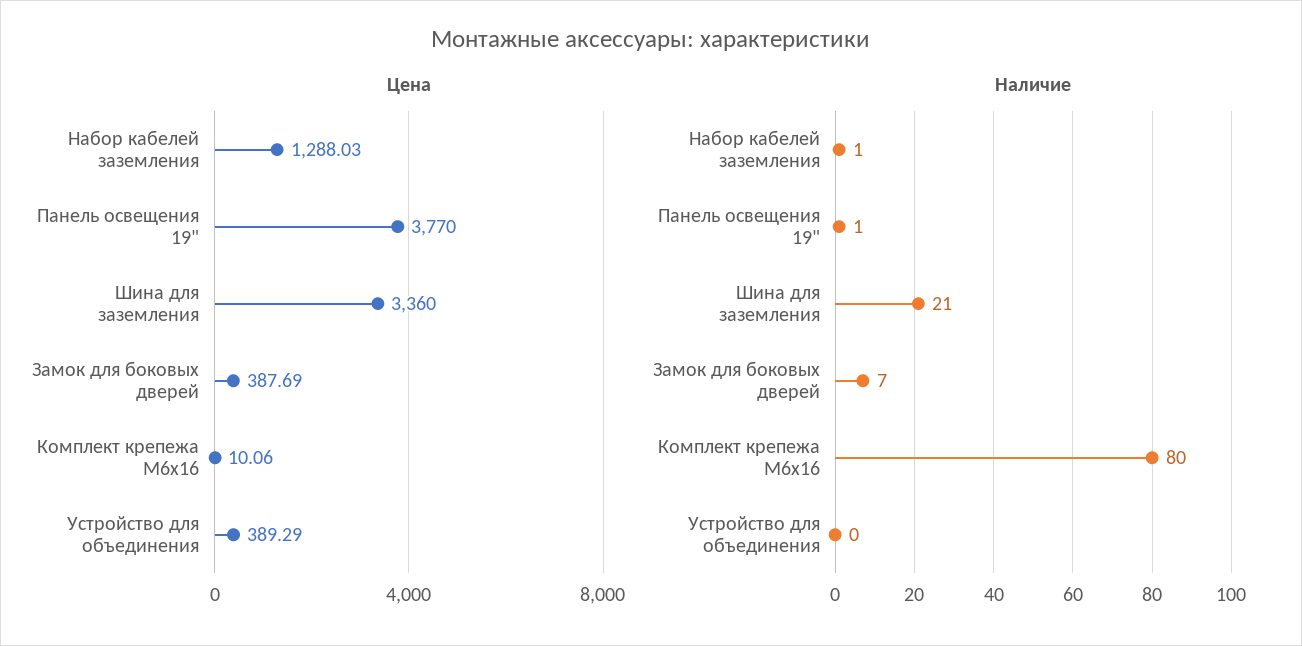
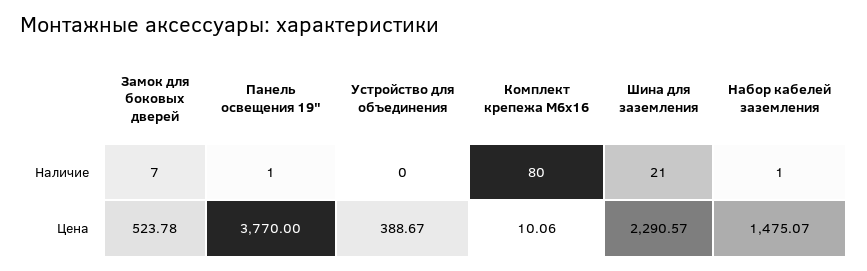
Цена, Набор кабелей заземления: 1288.03 -> 1475.07
Цена, Шина для заземления: 3360 -> 2290.57
Цена, Замок для боковых дверей: 387.69 -> 523.78
Цена, Устройство для объединения: 389.29 -> 388.67

